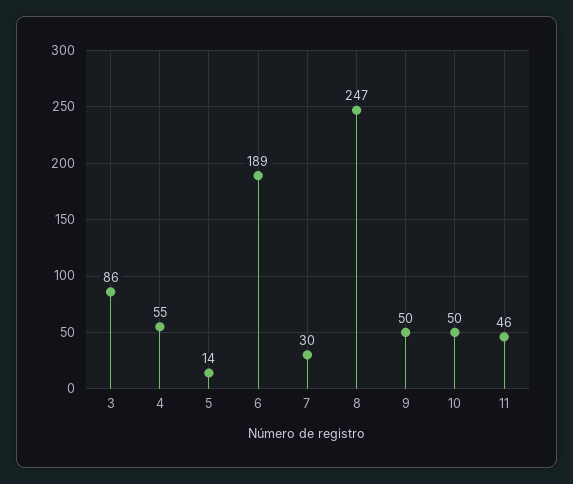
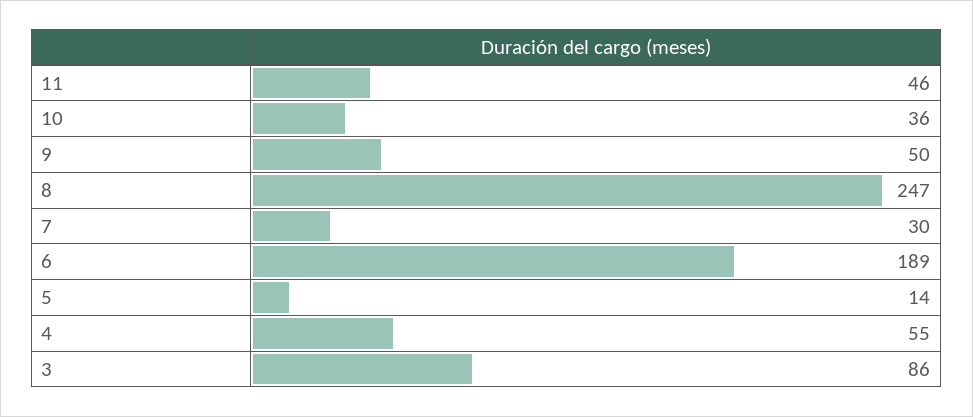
10: 50 -> 36

